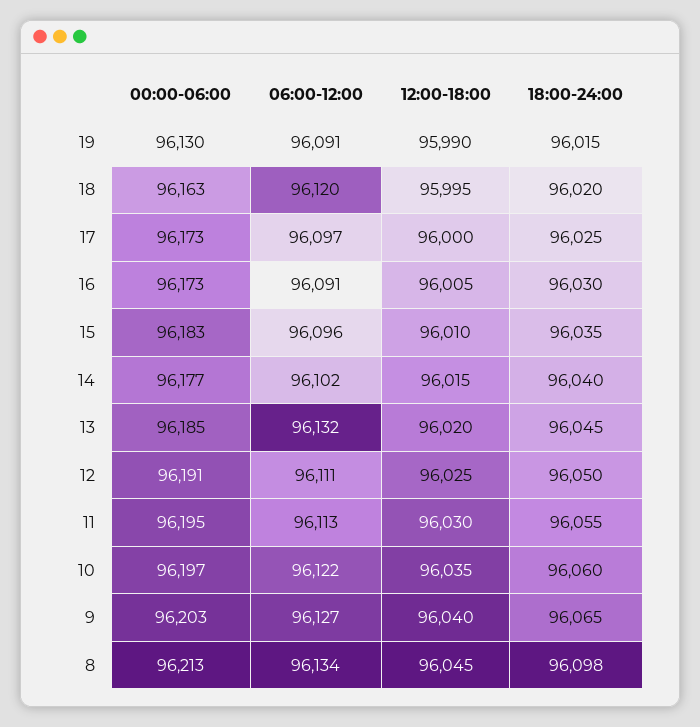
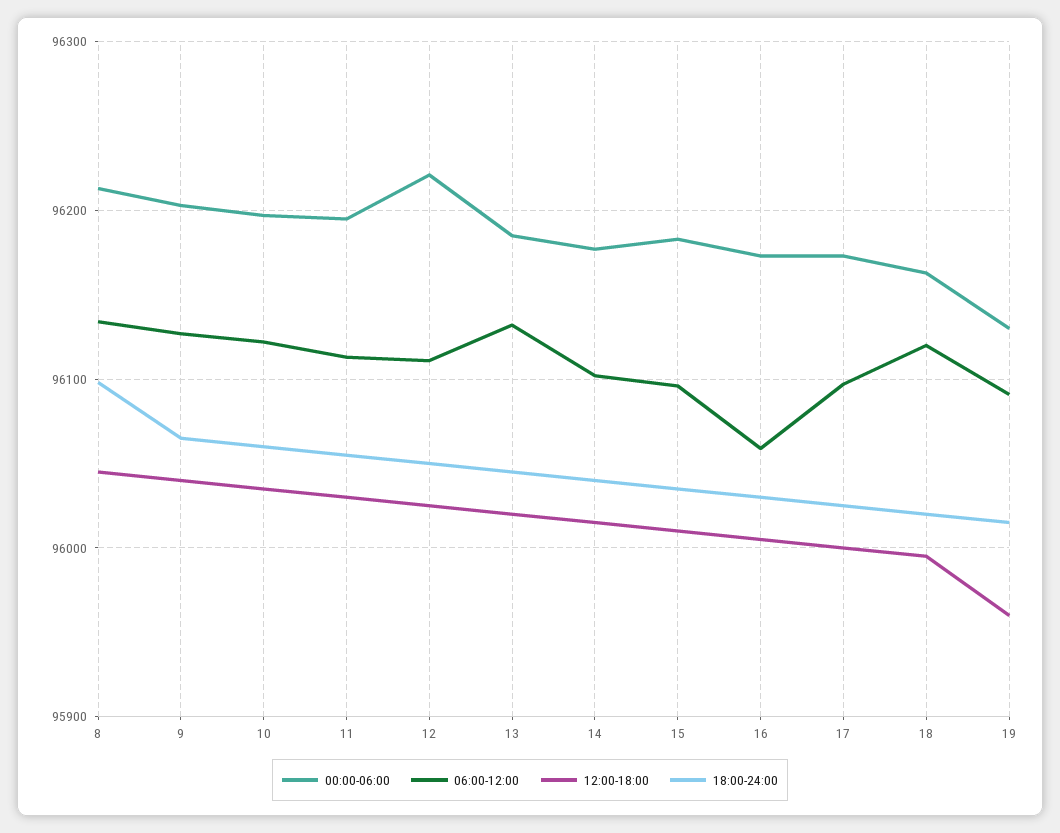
12:00-18:00, 19: 95990 -> 95960
06:00-12:00, 16: 96091 -> 96060
00:00-06:00, 12: 96191 -> 96220

